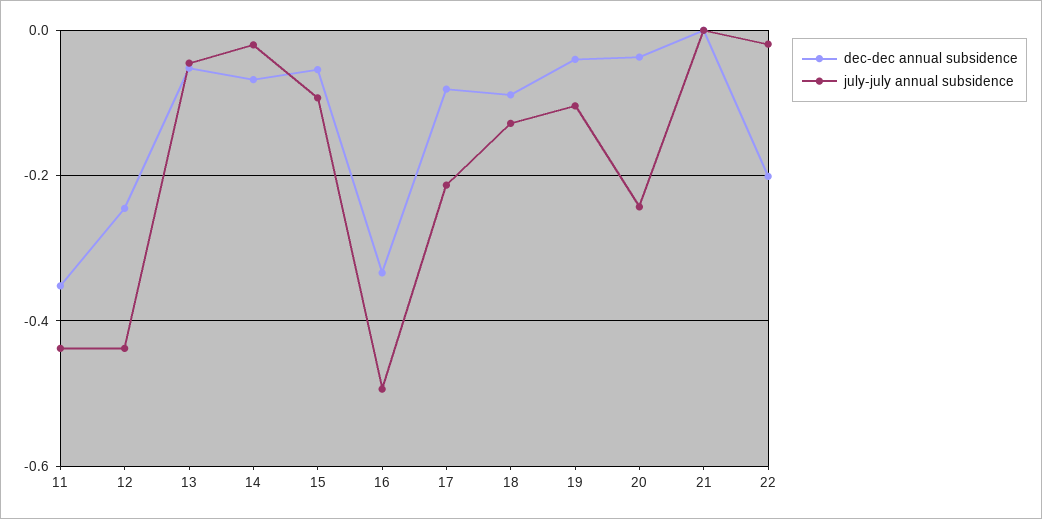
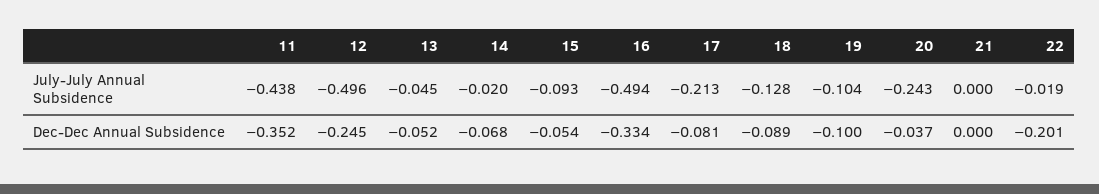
july-july annual subsidence, 12: -0.44 -> -0.496
dec-dec annual subsidence, 19: -0.04 -> -0.1

